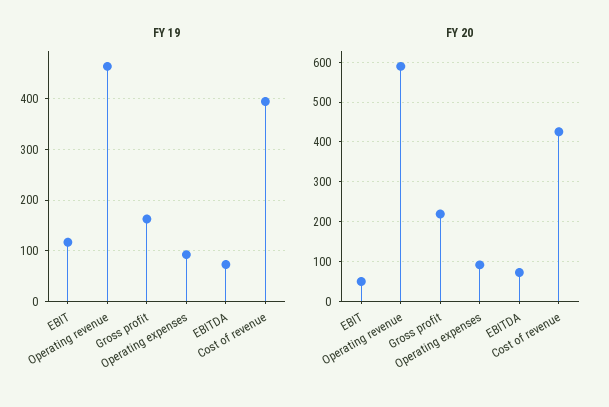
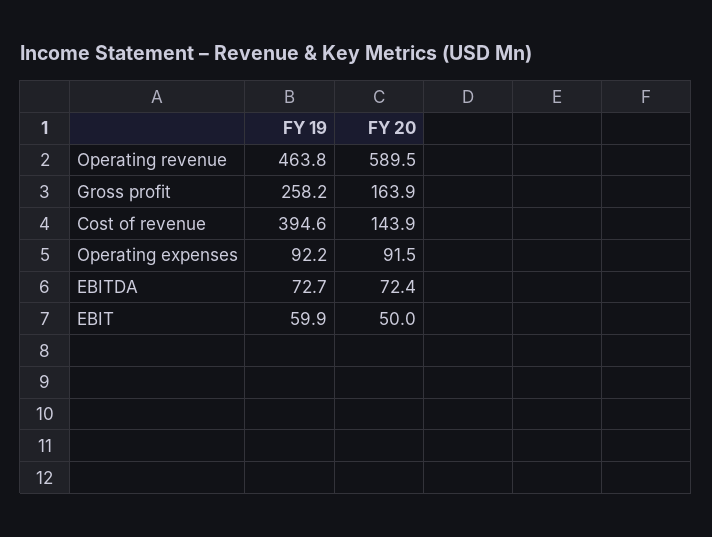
FY 19, EBIT: 120 -> 59.9
FY 19, Gross profit: 160 -> 258.2
FY 20, Gross profit: 220 -> 163.9
FY 20, Cost of revenue: 420 -> 143.9

